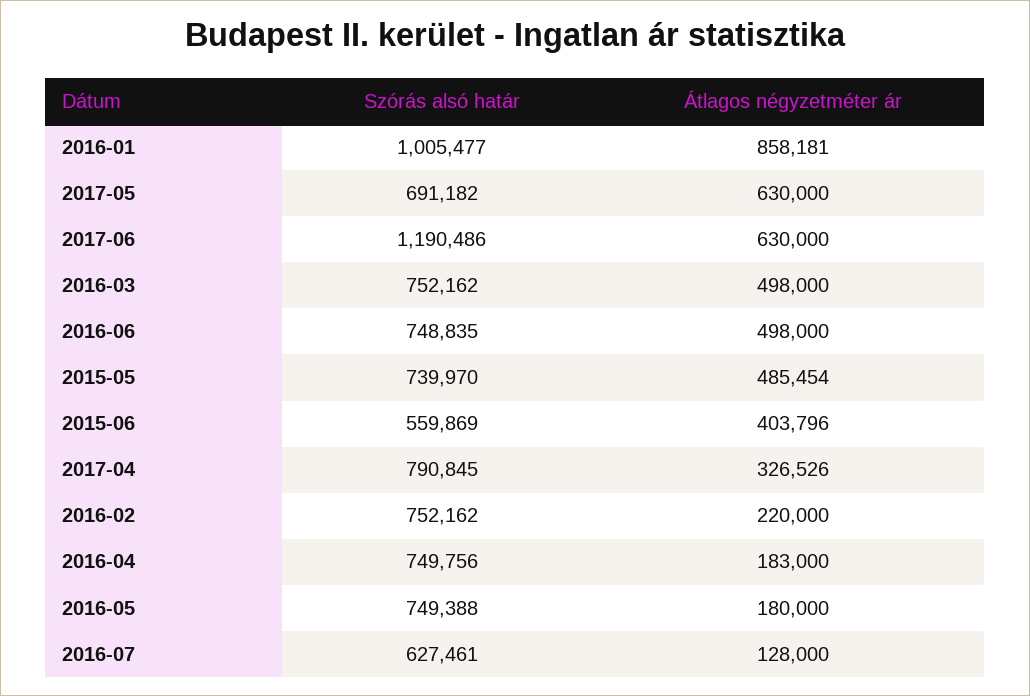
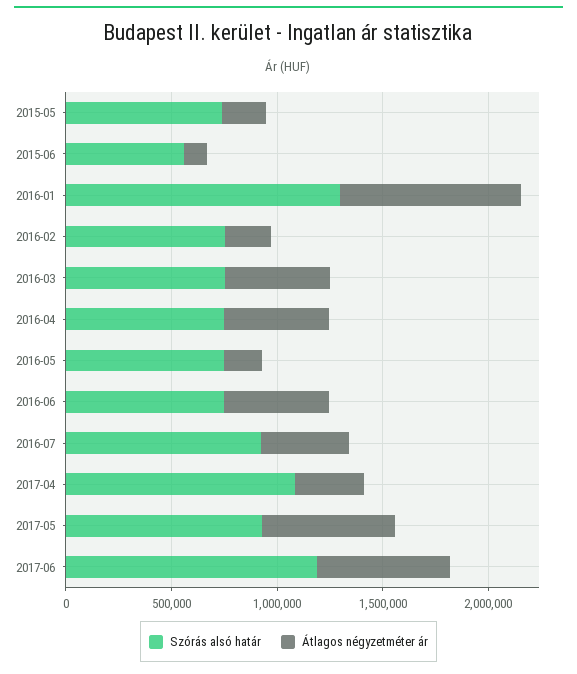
Szórás alsó határ, 2016-01: 1005477 -> 1300000
Szórás alsó határ, 2017-05: 691182 -> 900000
Átlagos négyzetméter ár, 2015-05: 485454 -> 200000
Átlagos négyzetméter ár, 2015-06: 403796 -> 100000
Szórás alsó határ, 2017-04: 790845 -> 1100000
Átlagos négyzetméter ár, 2016-04: 183000 -> 500000
Szórás alsó határ, 2016-07: 627461 -> 900000
Átlagos négyzetméter ár, 2016-07: 128000 -> 400000

